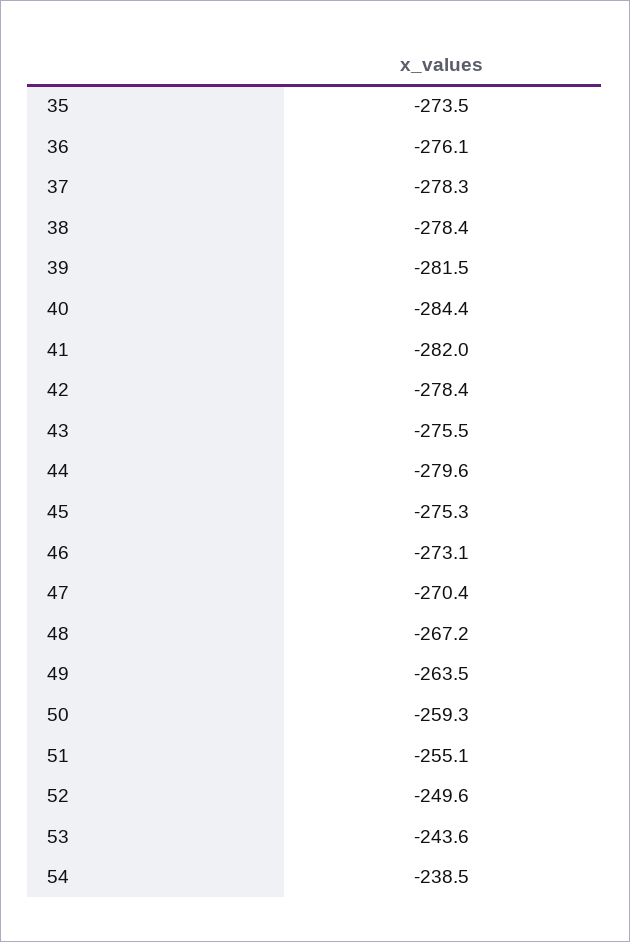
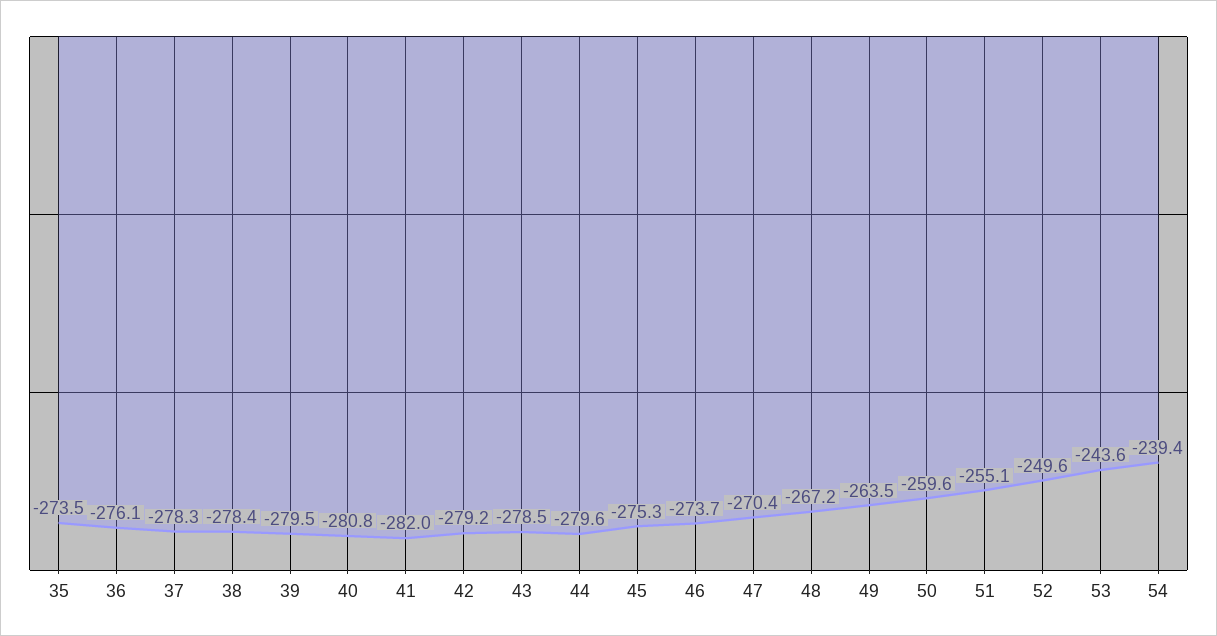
39: -281.5 -> -279.5
40: -284.4 -> -280.8
42: -278.4 -> -279.2
43: -275.5 -> -278.5
46: -273.1 -> -273.7
50: -259.3 -> -259.6
54: -238.5 -> -239.4

